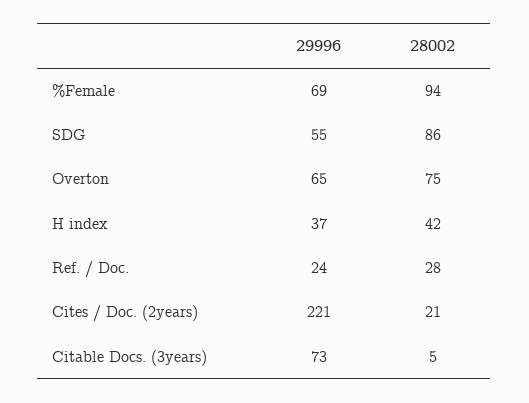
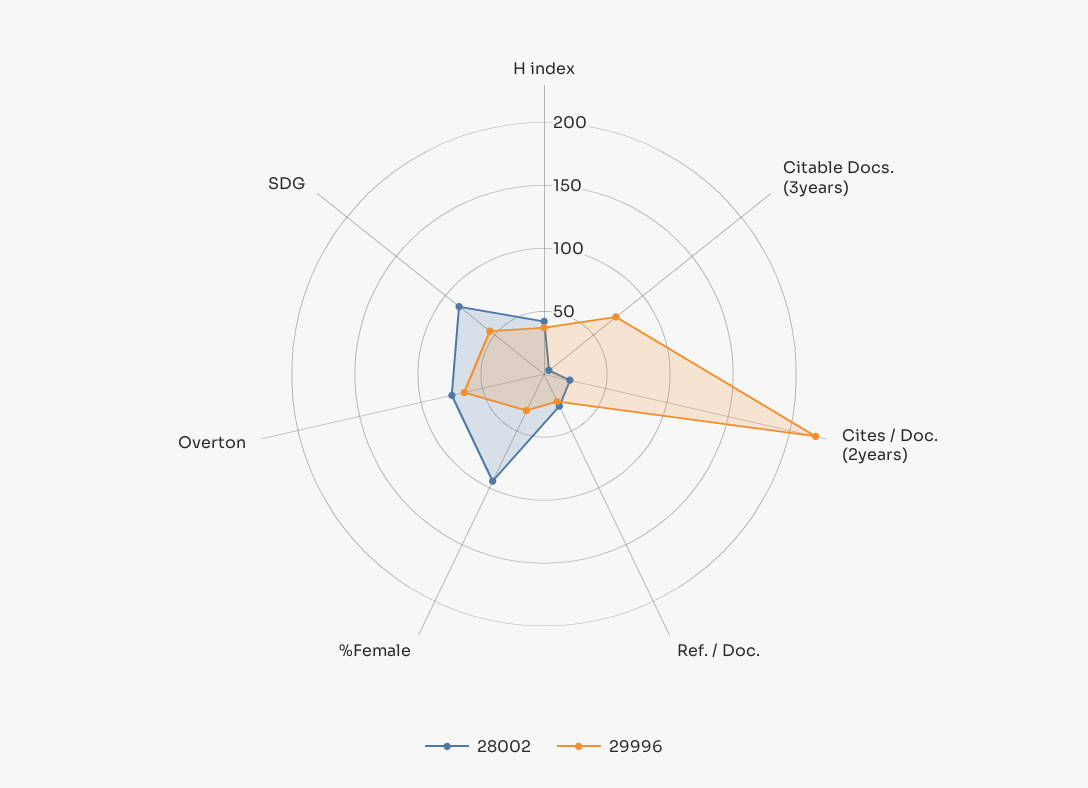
29996, %Female: 69 -> 30

